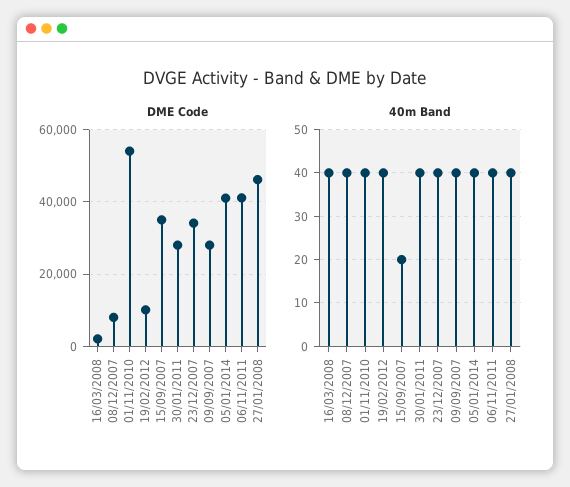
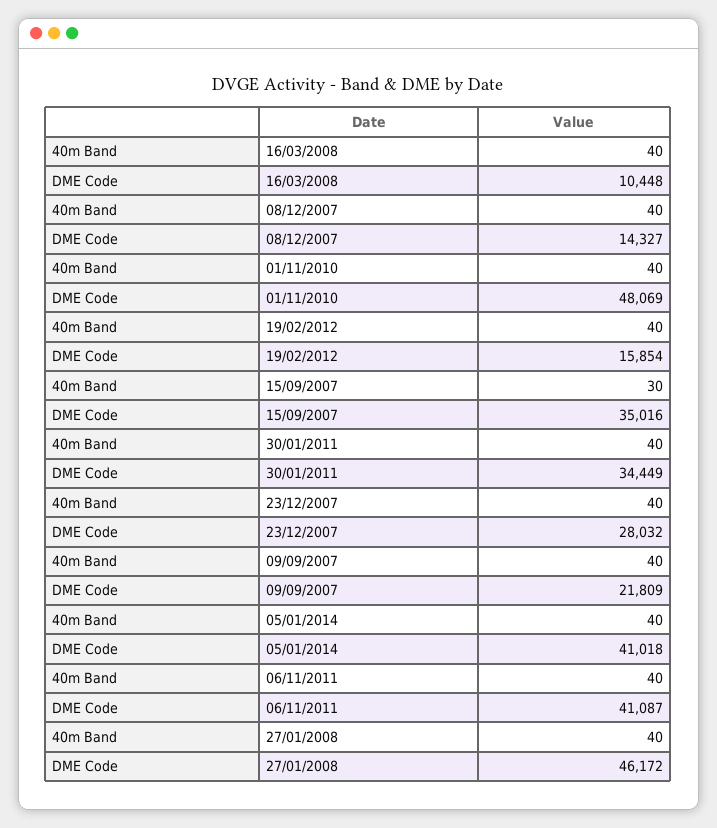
DME Code, 16/03/2008: 2000 -> 10448
DME Code, 08/12/2007: 8000 -> 14327
DME Code, 01/11/2010: 54000 -> 48069
DME Code, 19/02/2012: 10000 -> 15854
DME Code, 30/01/2011: 28000 -> 34449
DME Code, 23/12/2007: 34000 -> 28032
DME Code, 09/09/2007: 28000 -> 21809
40m Band, 15/09/2007: 20 -> 30

